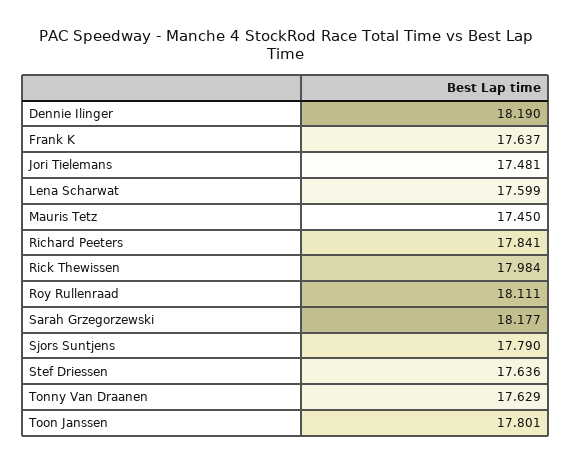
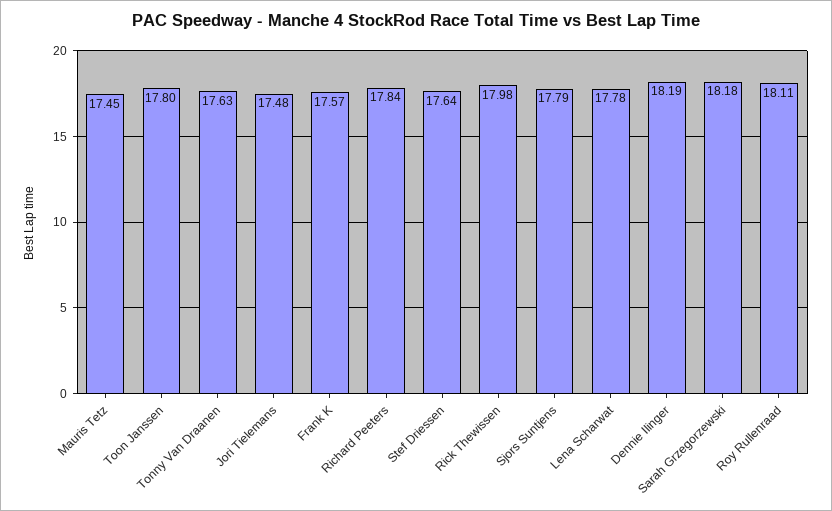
Frank K: 17.637 -> 17.57
Lena Scharwat: 17.599 -> 17.78

